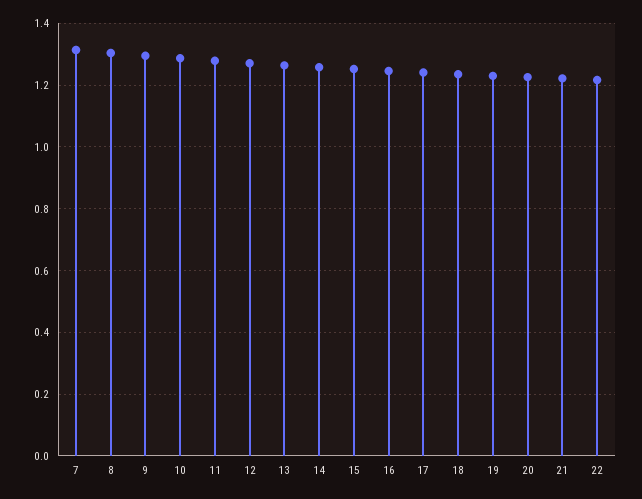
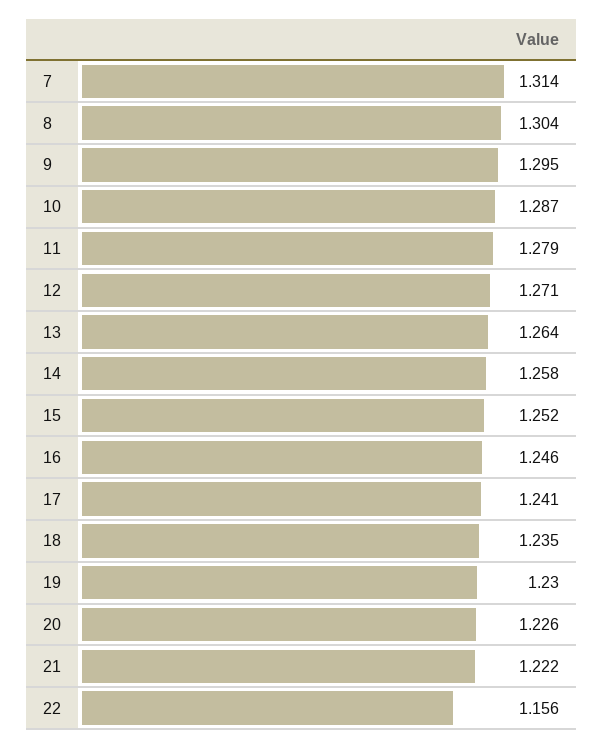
22: 1.22 -> 1.156

